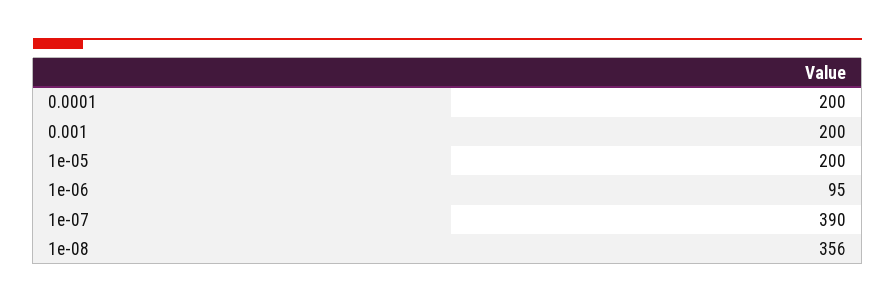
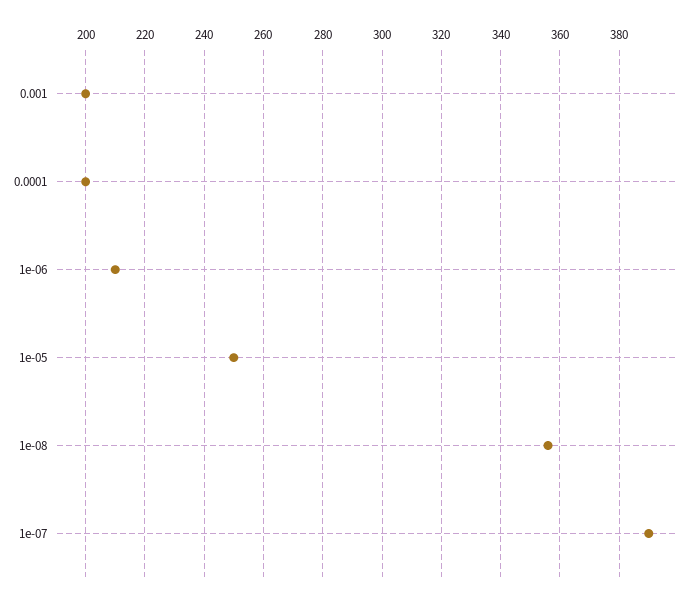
1e-05: 200 -> 250
1e-06: 95 -> 210

